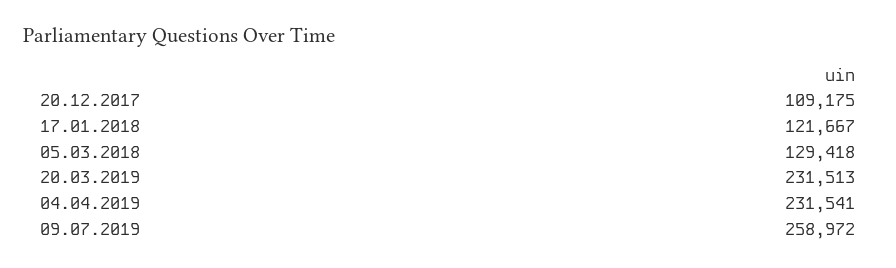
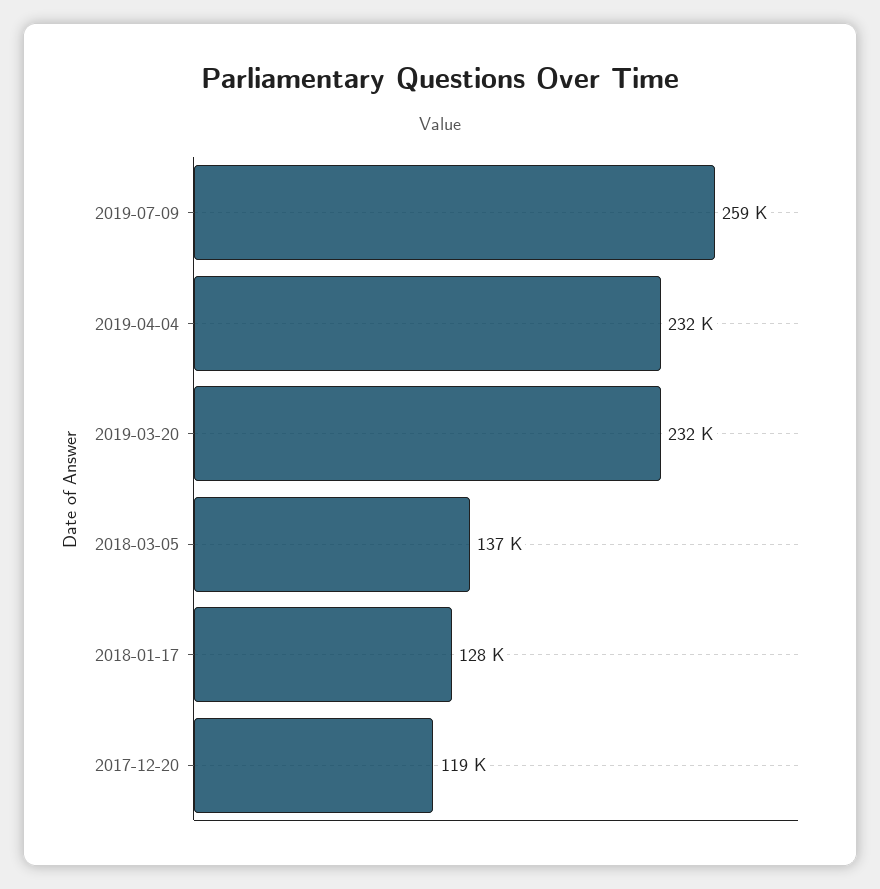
20.12.2017: 109175 -> 119000
17.01.2018: 121667 -> 128000
05.03.2018: 129418 -> 137000

